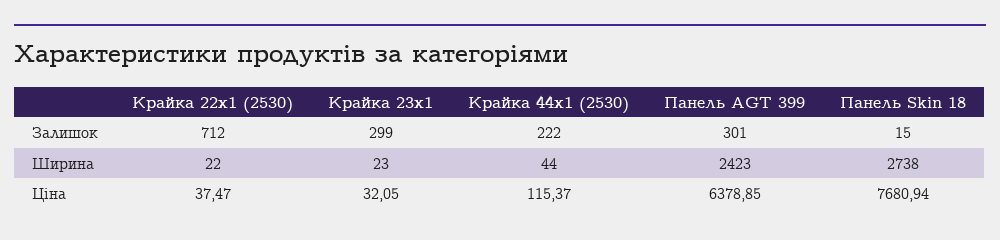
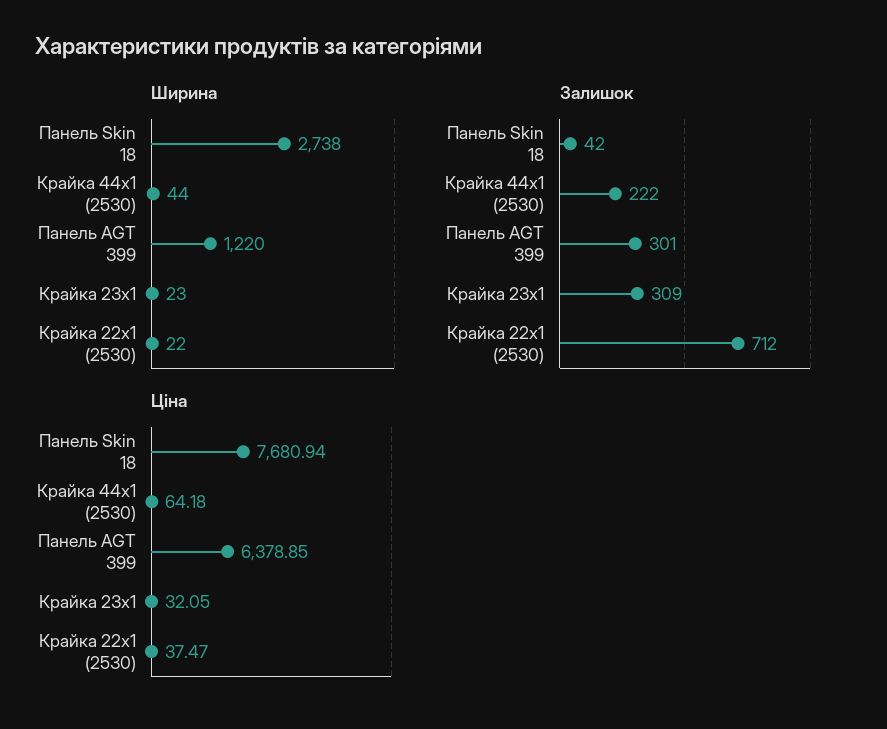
Залишок, Крайка 23x1: 299 -> 309
Залишок, Панель Skin 18: 15 -> 42
Ширина, Панель AGT 399: 2423 -> 1220
Ціна, Крайка 44x1 (2530): 115.37 -> 64.18

